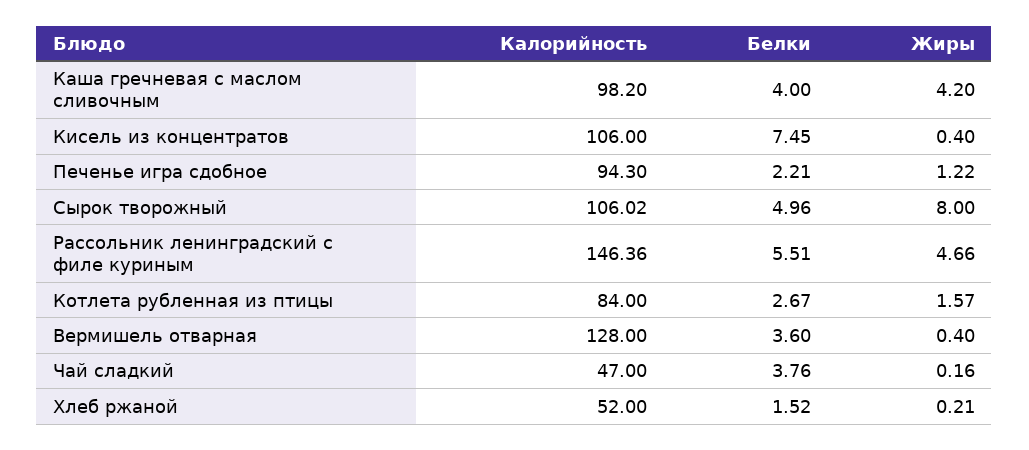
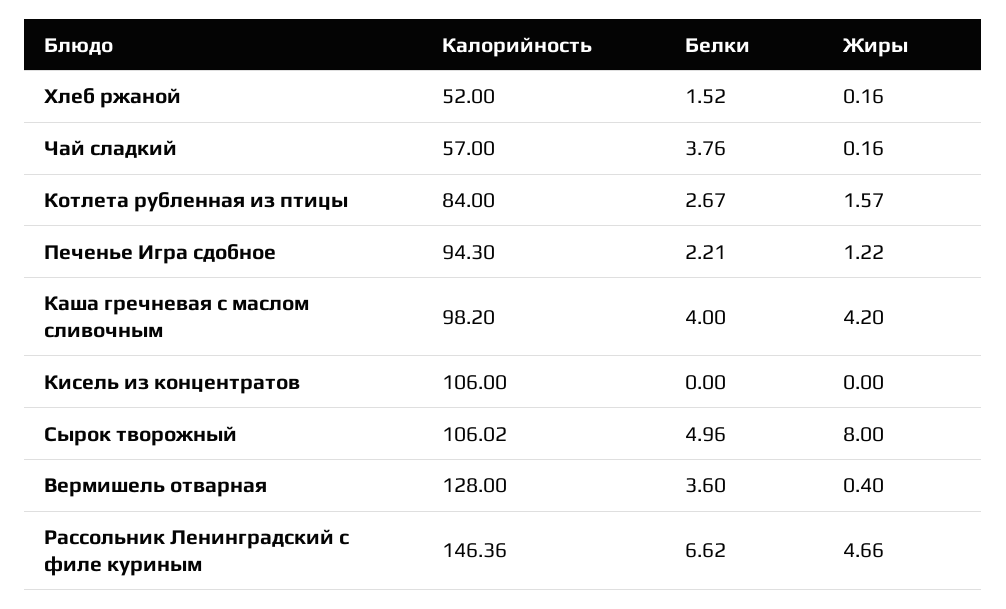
Белки, Кисель из концентратов: 7.45 -> 0
Жиры, Кисель из концентратов: 0.4 -> 0
Белки, Рассольник ленинградский с филе куриным: 5.51 -> 6.62
Калорийность, Чай сладкий: 47 -> 57
Жиры, Хлеб ржаной: 0.21 -> 0.16

